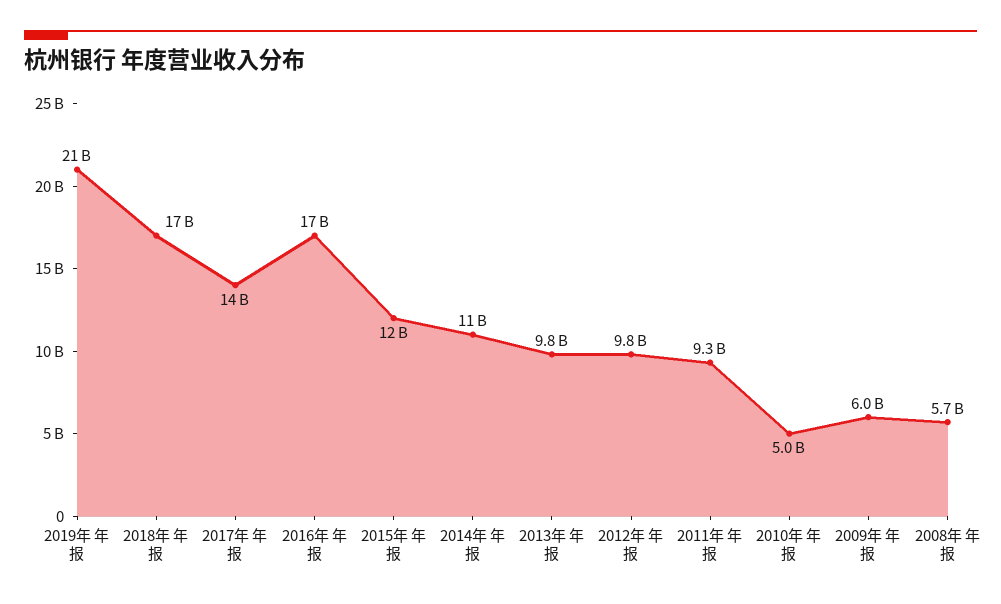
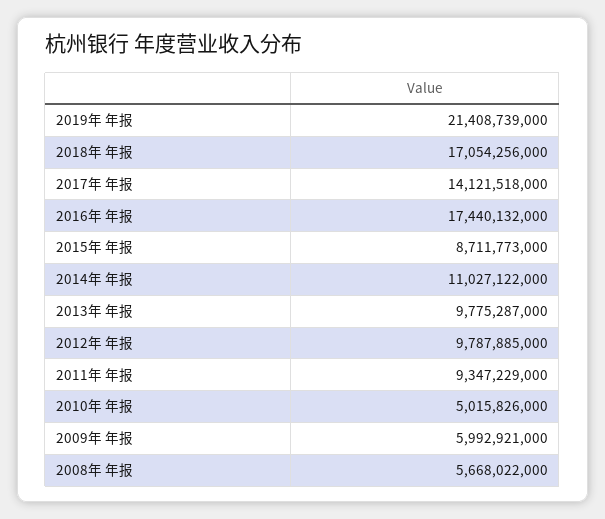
2015年 年报: 12000000000 -> 8711773000

